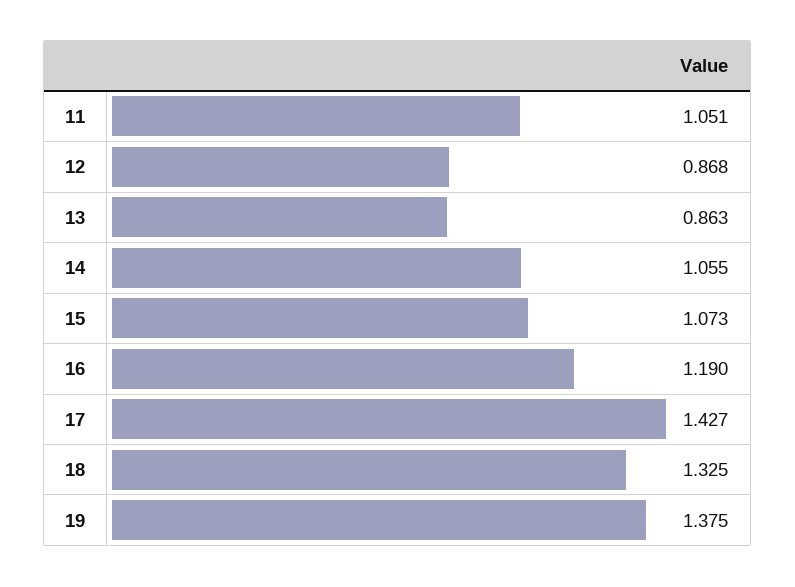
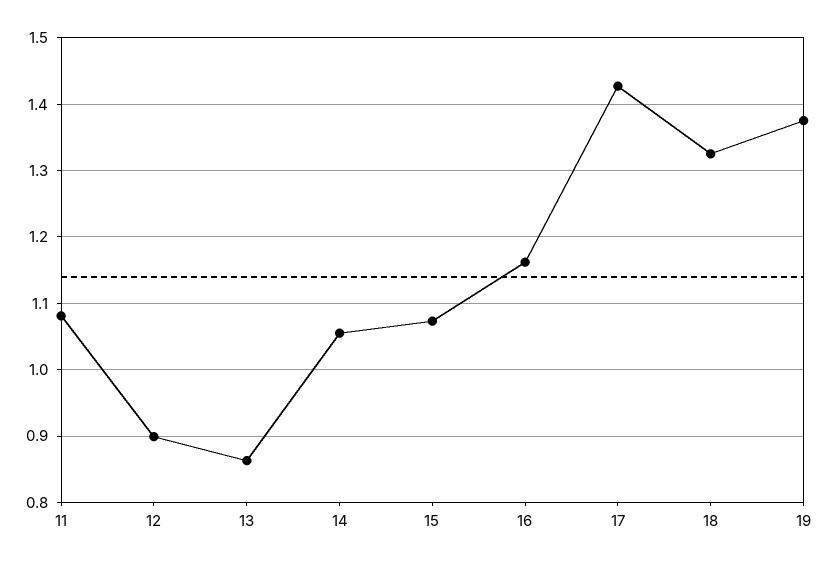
11: 1.051 -> 1.08
12: 0.868 -> 0.9
16: 1.19 -> 1.16

